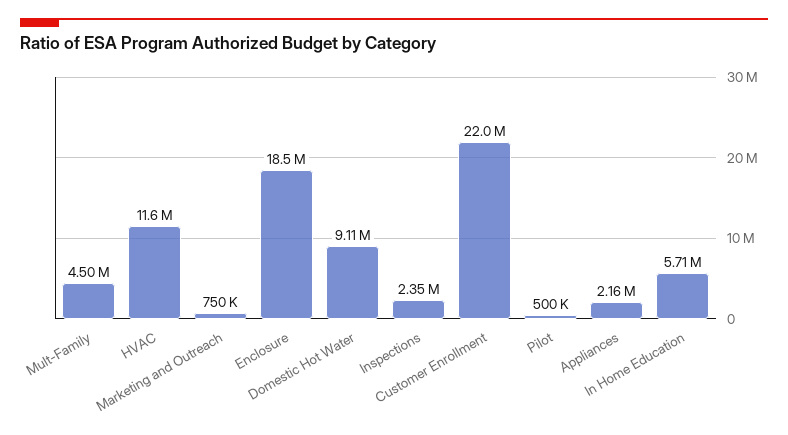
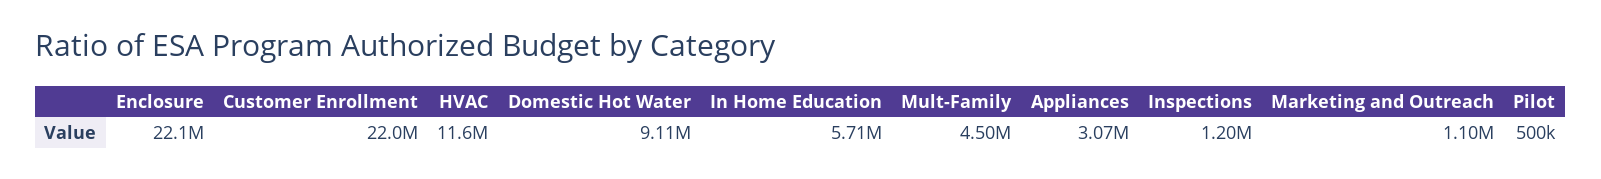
Marketing and Outreach: 750000 -> 1100000
Enclosure: 18500000 -> 22100000
Inspections: 2350000 -> 1200000
Appliances: 2160000 -> 3070000

